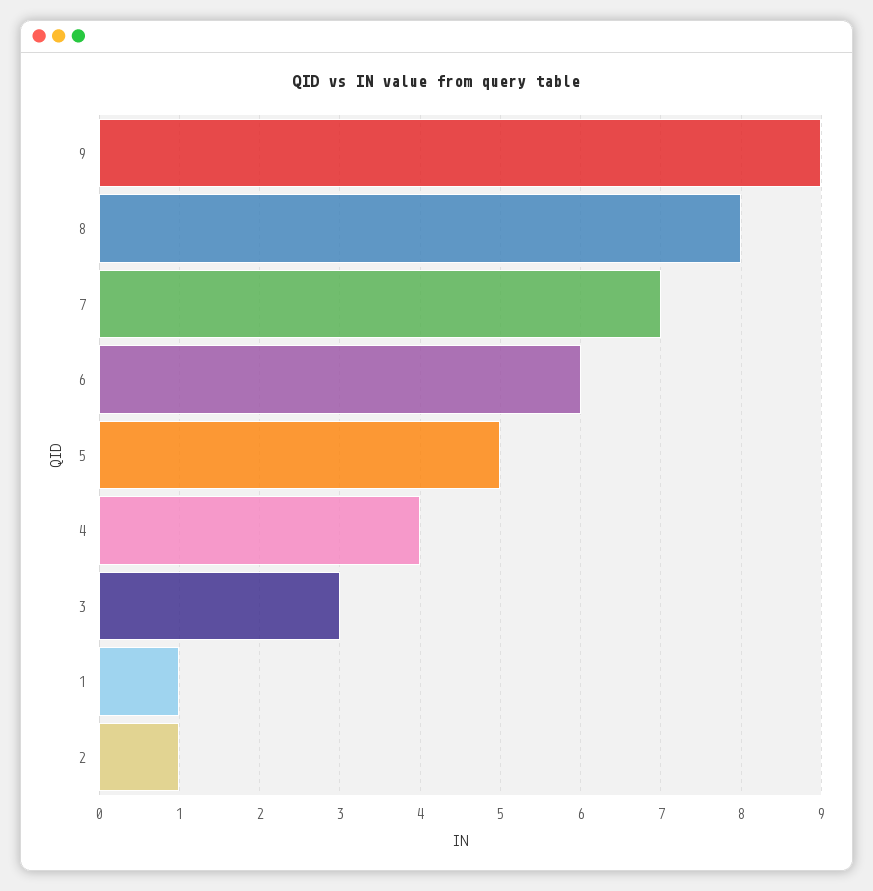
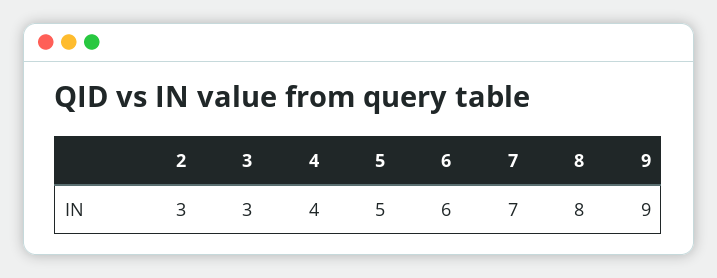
1: 1 -> none
2: 1 -> 3

